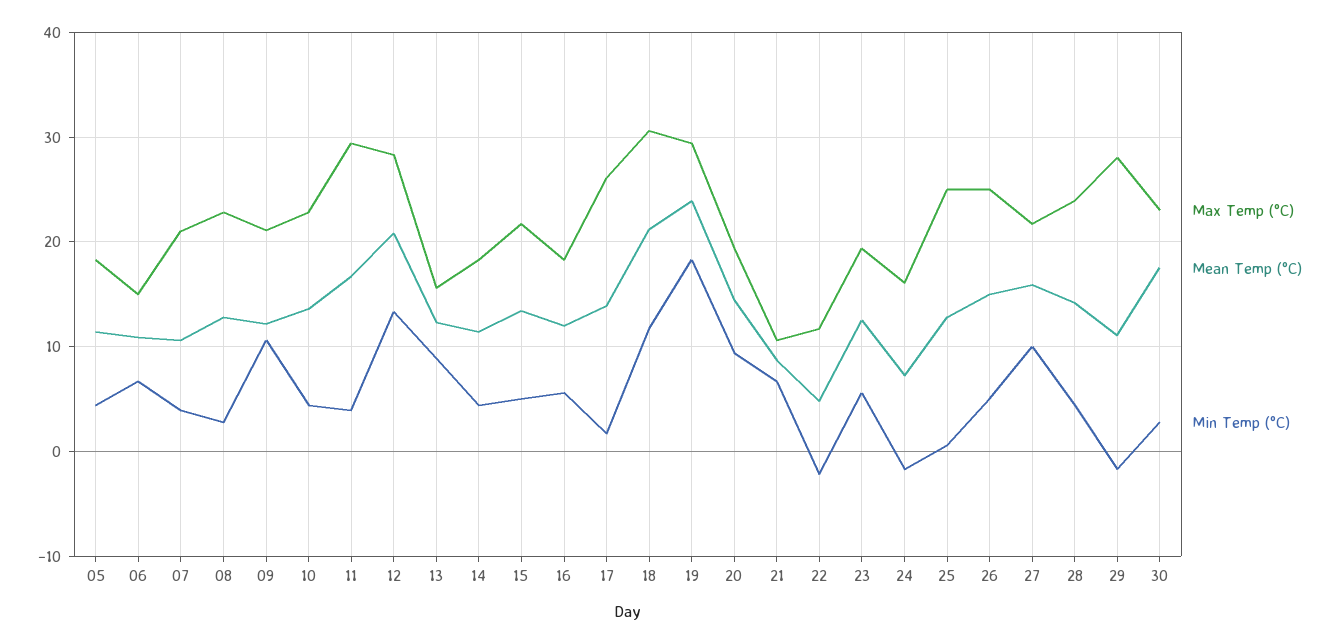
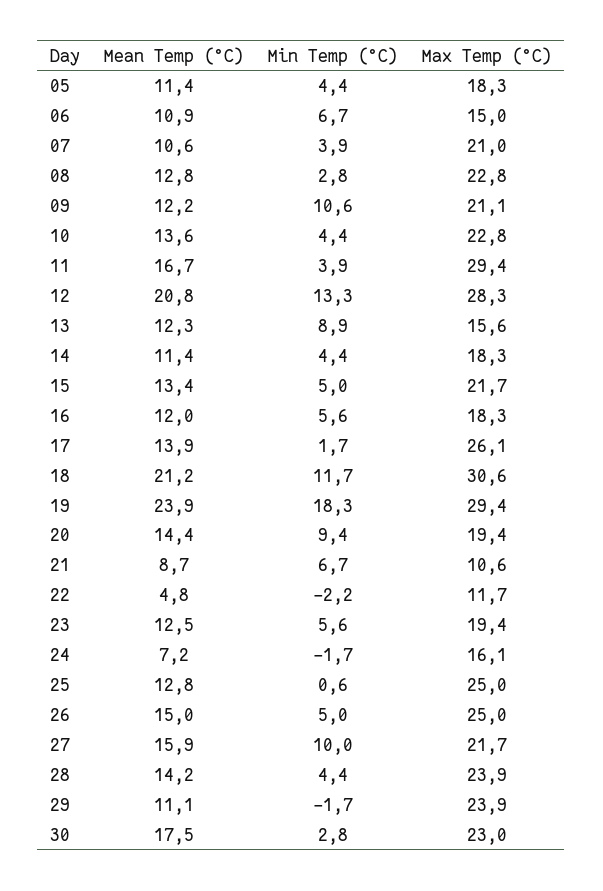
Max Temp (°C), 29: 28 -> 23.9

